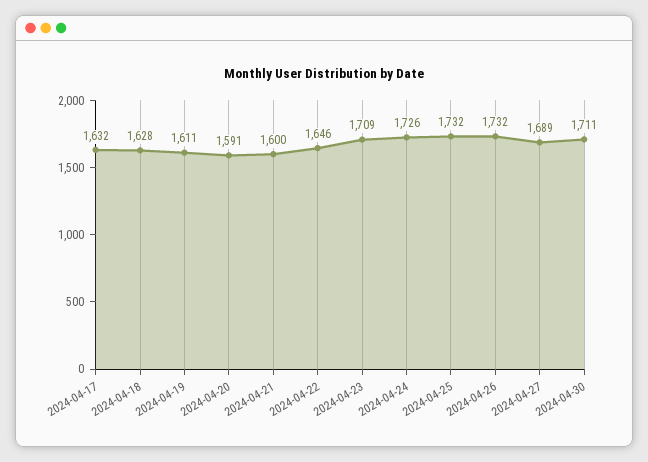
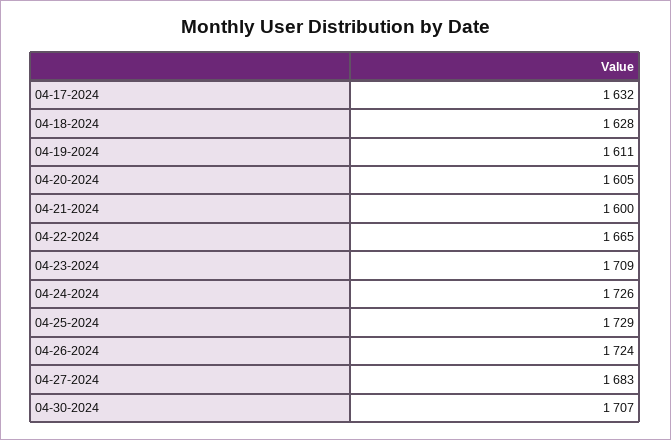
2024-04-20: 1591 -> 1605
2024-04-22: 1646 -> 1665
2024-04-25: 1732 -> 1729
2024-04-26: 1732 -> 1724
2024-04-27: 1689 -> 1683
2024-04-30: 1711 -> 1707

